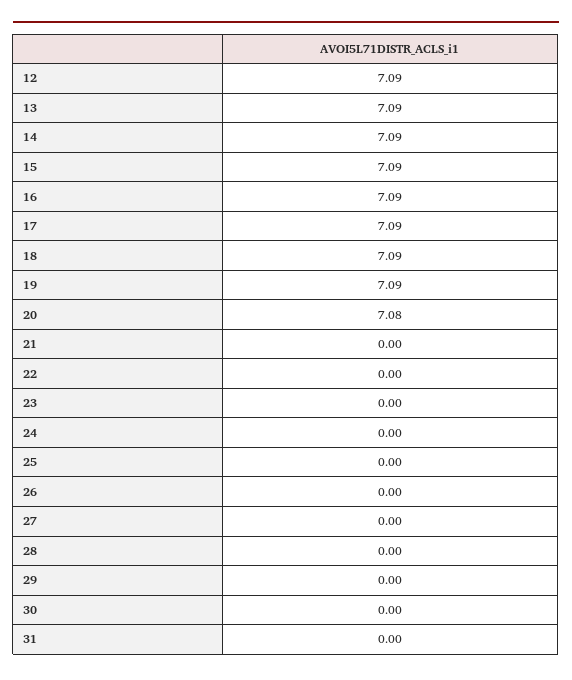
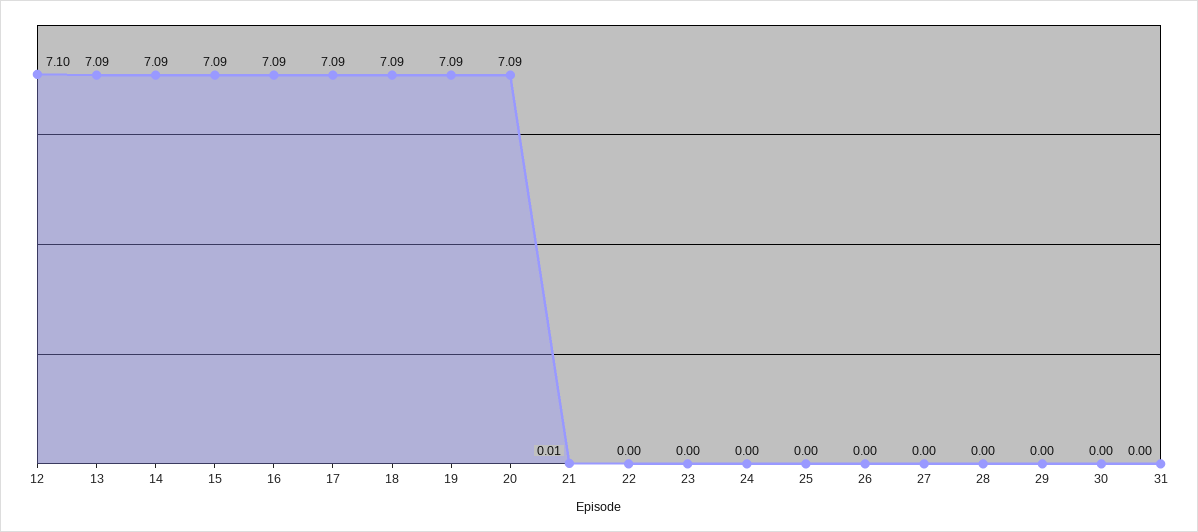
12: 7.09 -> 7.1
20: 7.08 -> 7.09
21: 0 -> 0.01

